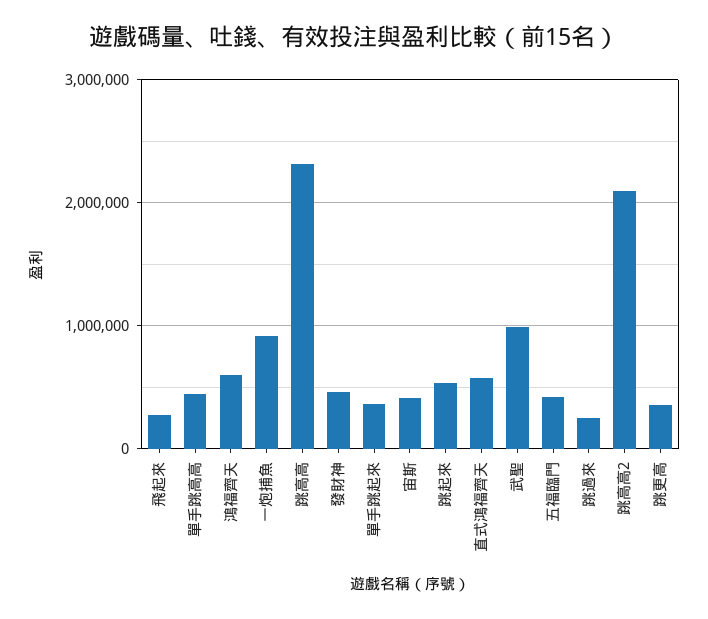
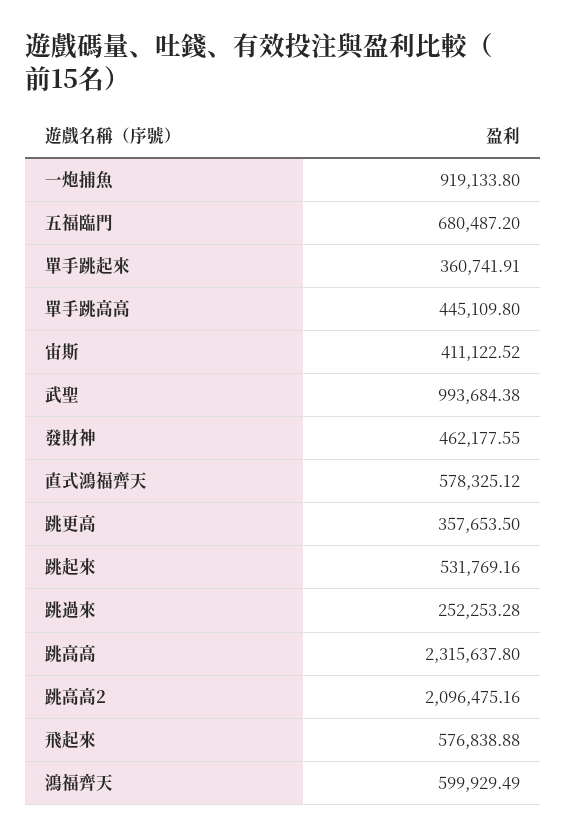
飛起來: 300000 -> 576838.88
五福臨門: 400000 -> 680487.2

